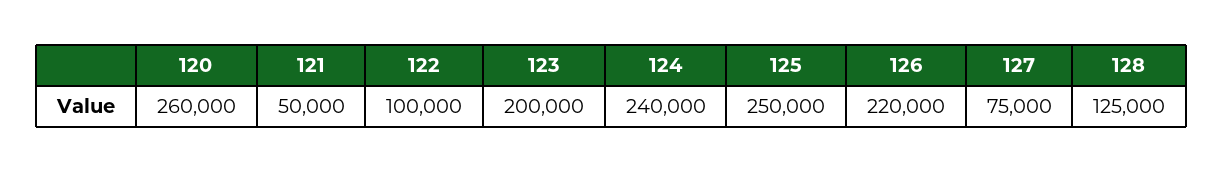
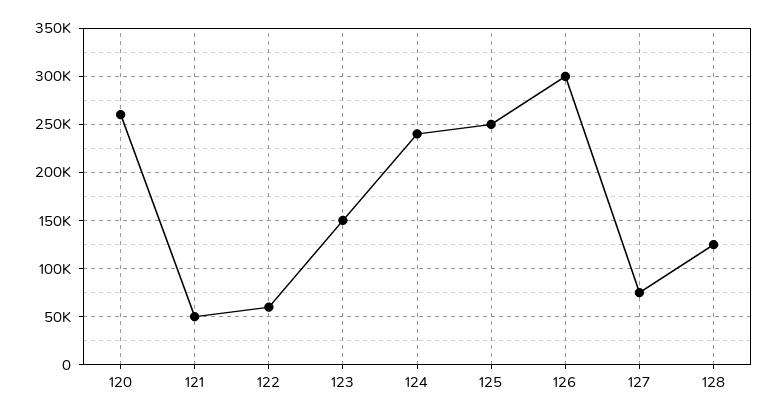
122: 100000 -> 60000
123: 200000 -> 150000
126: 220000 -> 300000

